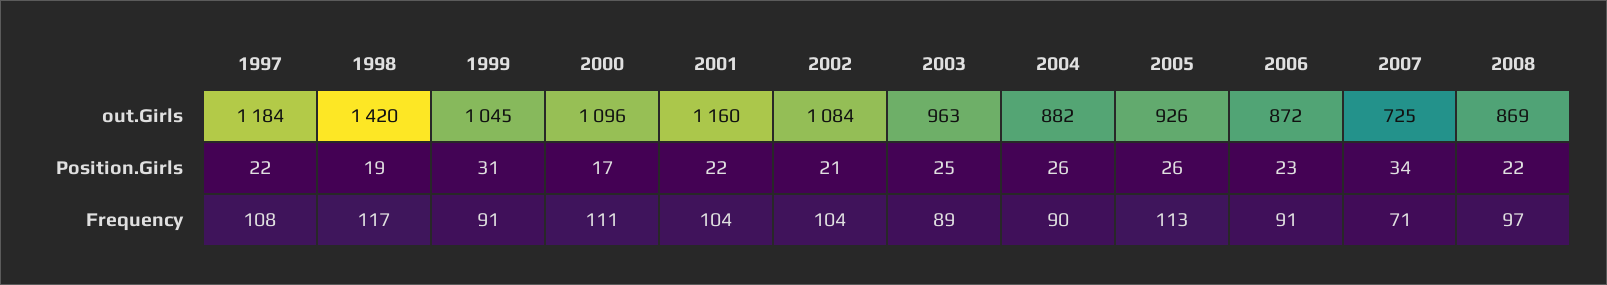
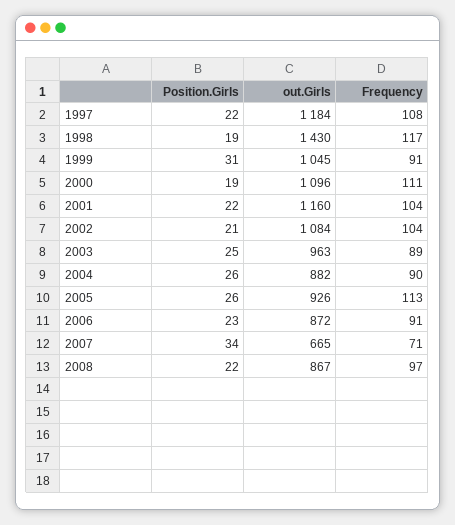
1998, out.Girls: 1420 -> 1430
2007, out.Girls: 725 -> 665
2008, out.Girls: 869 -> 867
2000, Position.Girls: 17 -> 19

